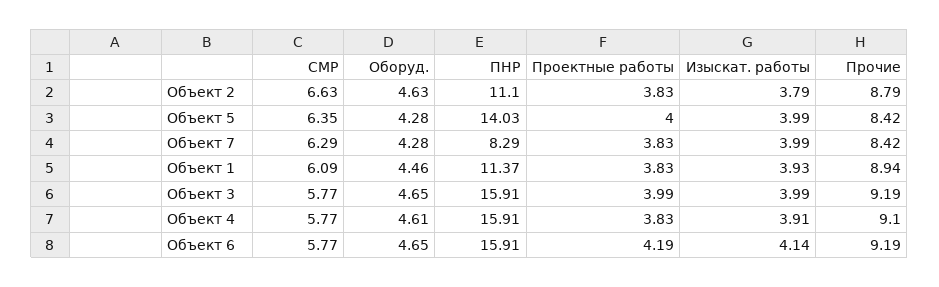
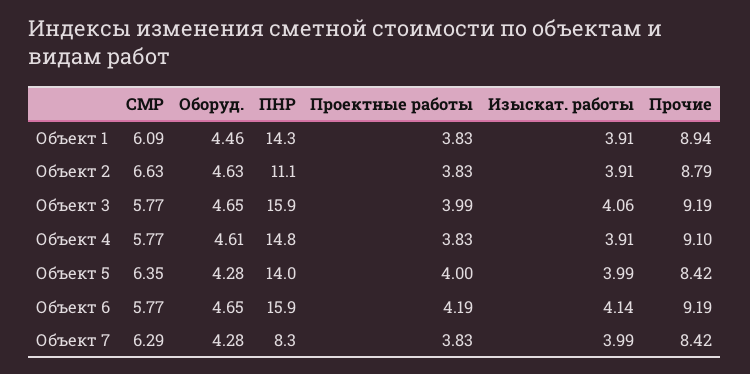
Изыскат. работы, Объект 2: 3.79 -> 3.91
ПНР, Объект 1: 11.37 -> 14.3
Изыскат. работы, Объект 1: 3.93 -> 3.91
Изыскат. работы, Объект 3: 3.99 -> 4.06
ПНР, Объект 4: 15.91 -> 14.8

